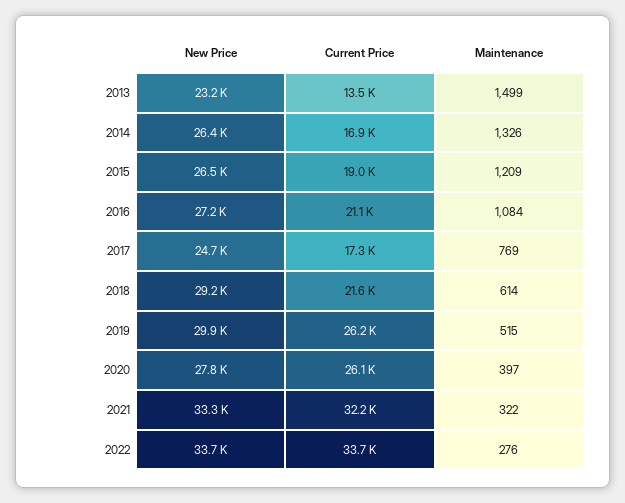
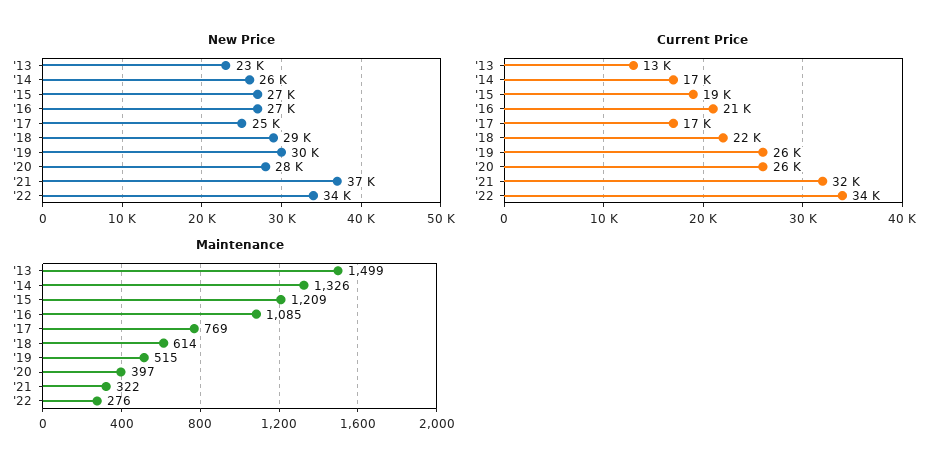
Maintenance, 2016: 1084 -> 1085
New Price, 2021: 33300 -> 37000

